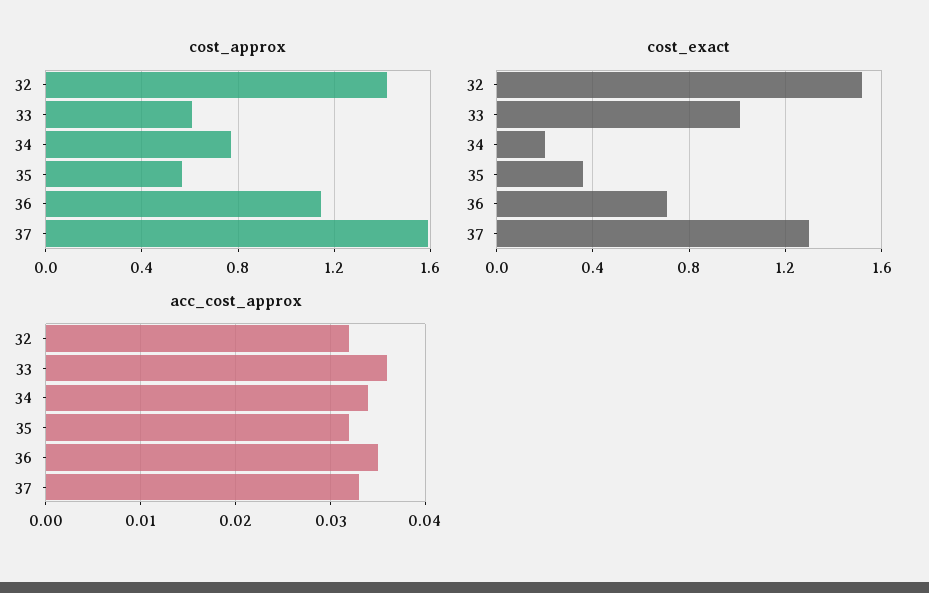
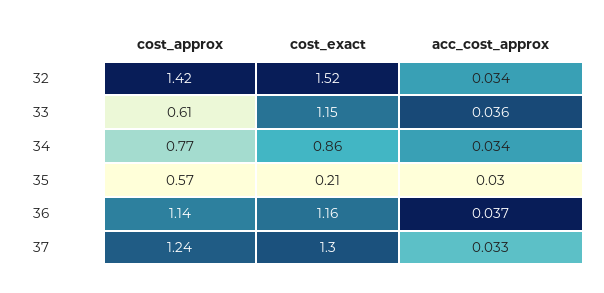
cost_approx, 37: 1.6 -> 1.24
cost_exact, 33: 1 -> 1.15
cost_exact, 34: 0.2 -> 0.86
cost_exact, 35: 0.35 -> 0.21
cost_exact, 36: 0.7 -> 1.16
acc_cost_approx, 32: 0.032 -> 0.034
acc_cost_approx, 35: 0.032 -> 0.03
acc_cost_approx, 36: 0.035 -> 0.037

